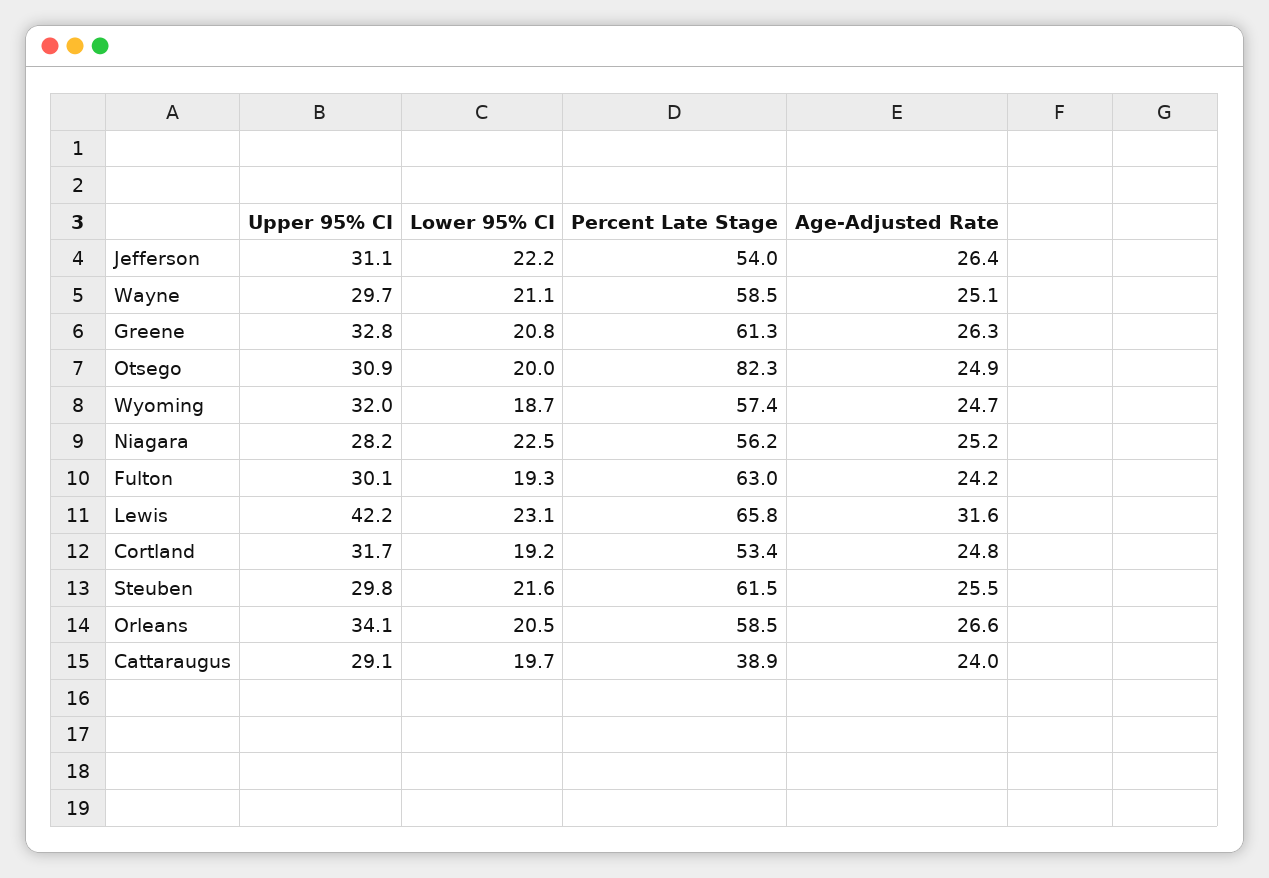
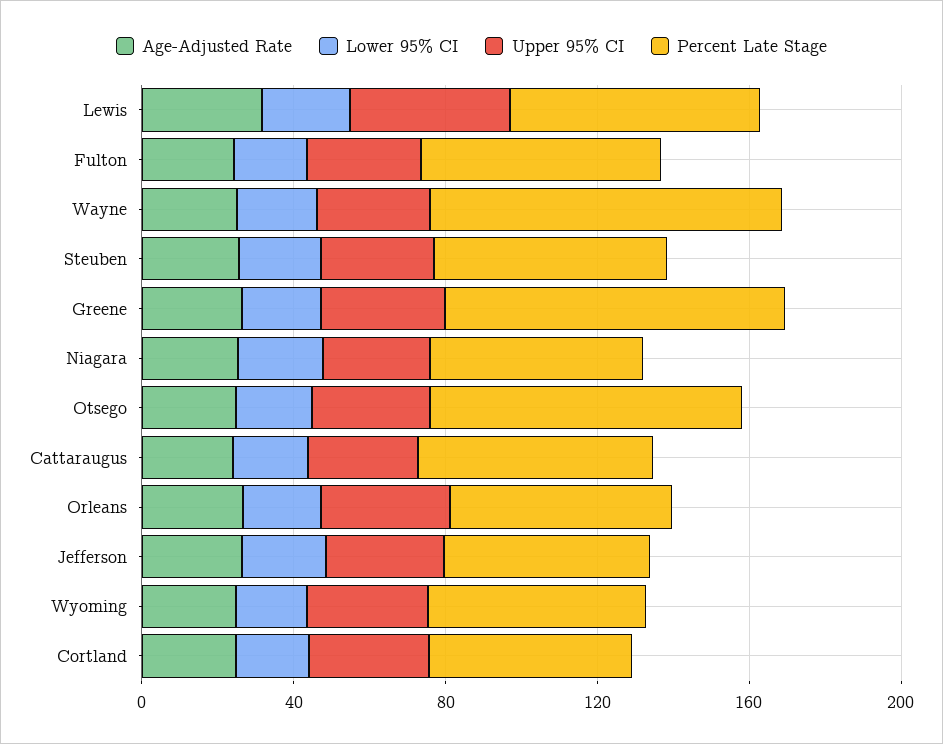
Percent Late Stage, Wayne: 58.5 -> 90
Percent Late Stage, Greene: 61.3 -> 90
Percent Late Stage, Cattaraugus: 38.9 -> 60

